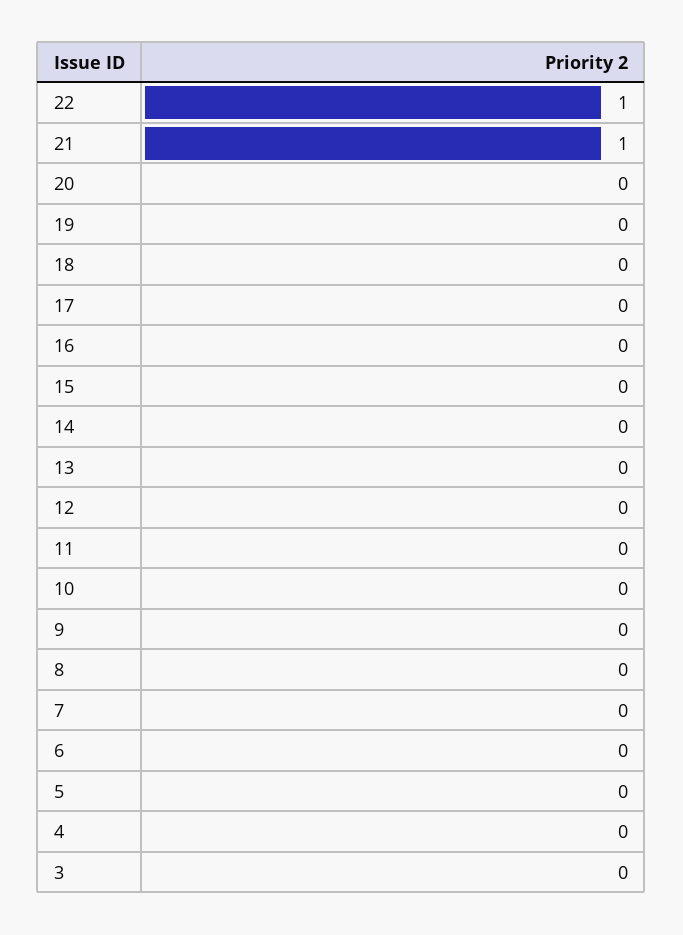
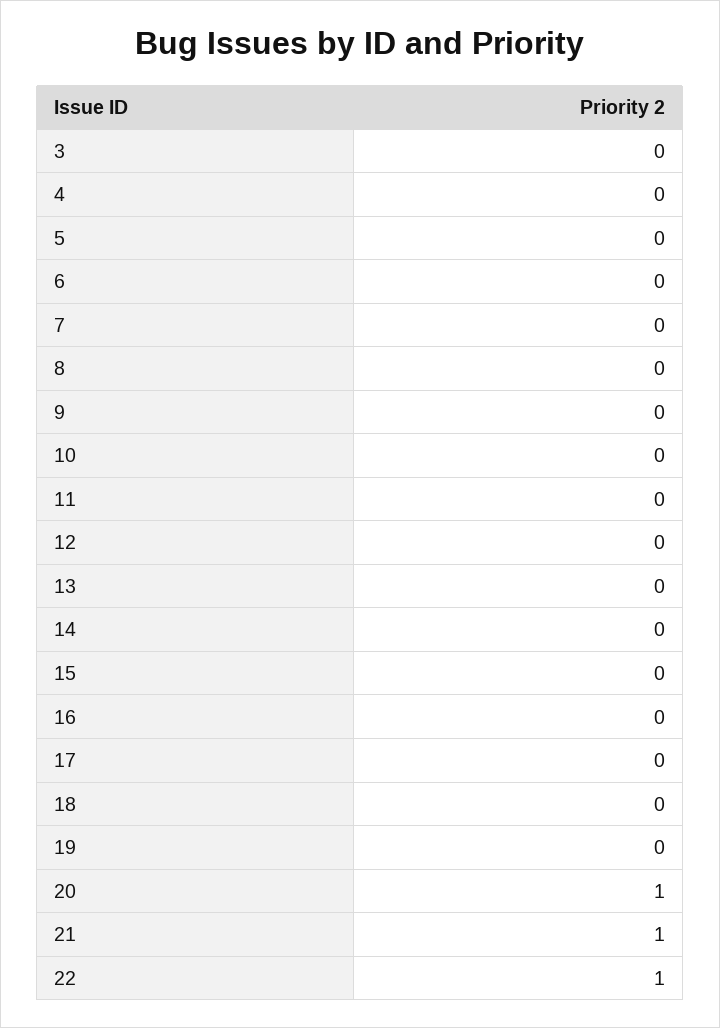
20: 0 -> 1

